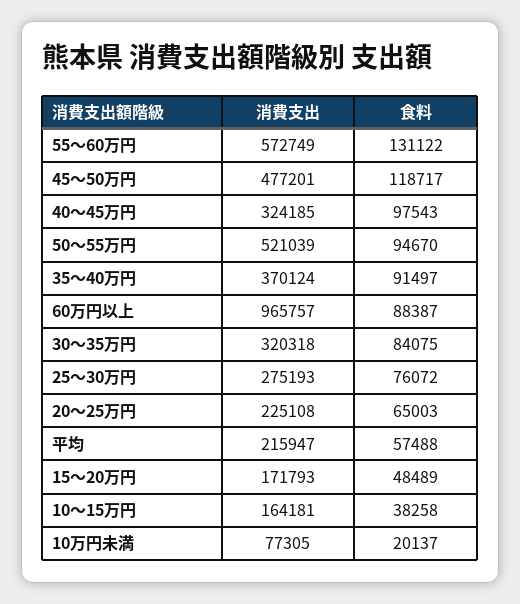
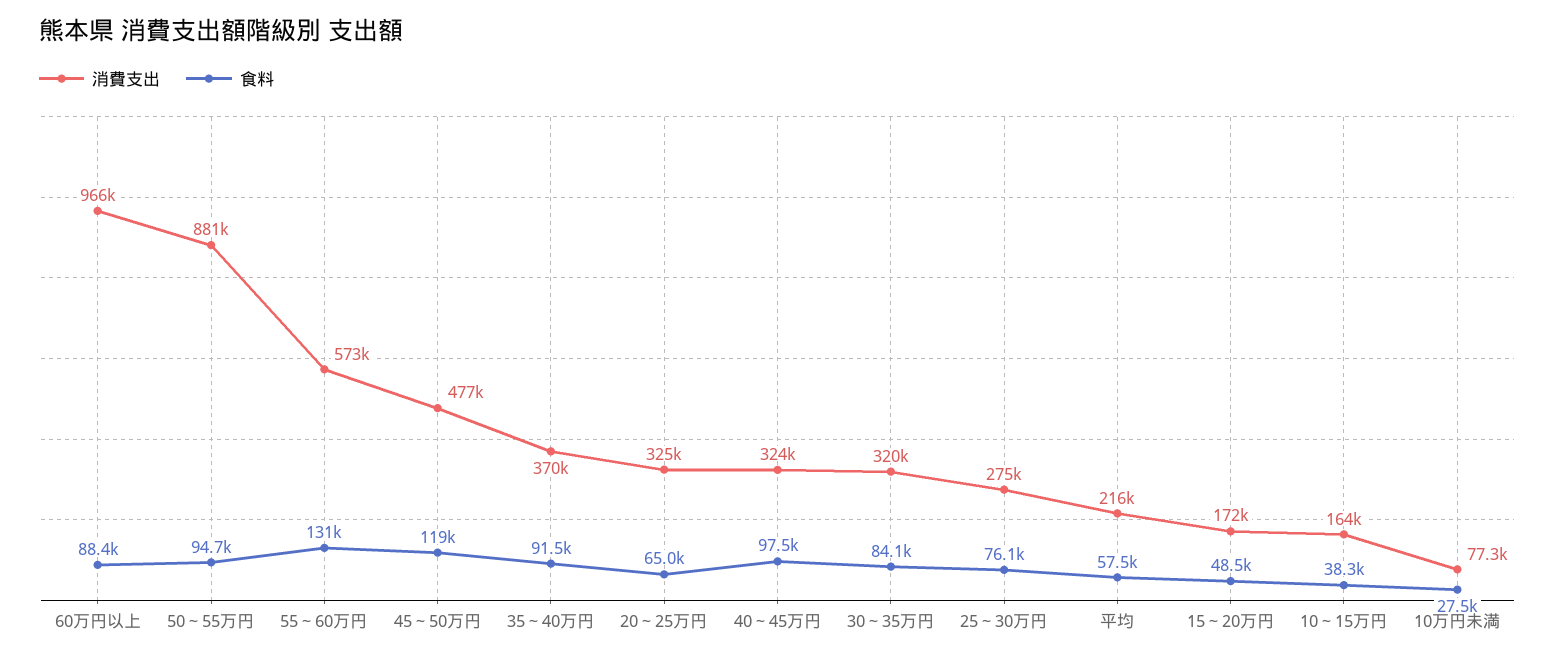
消費支出, 50～55万円: 521039 -> 881000
消費支出, 20～25万円: 225108 -> 325000
食料, 10万円未満: 20137 -> 27500

